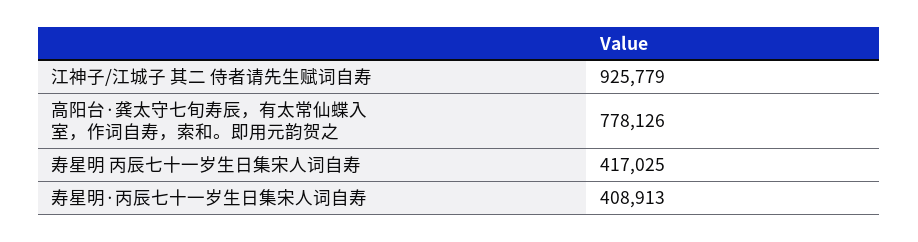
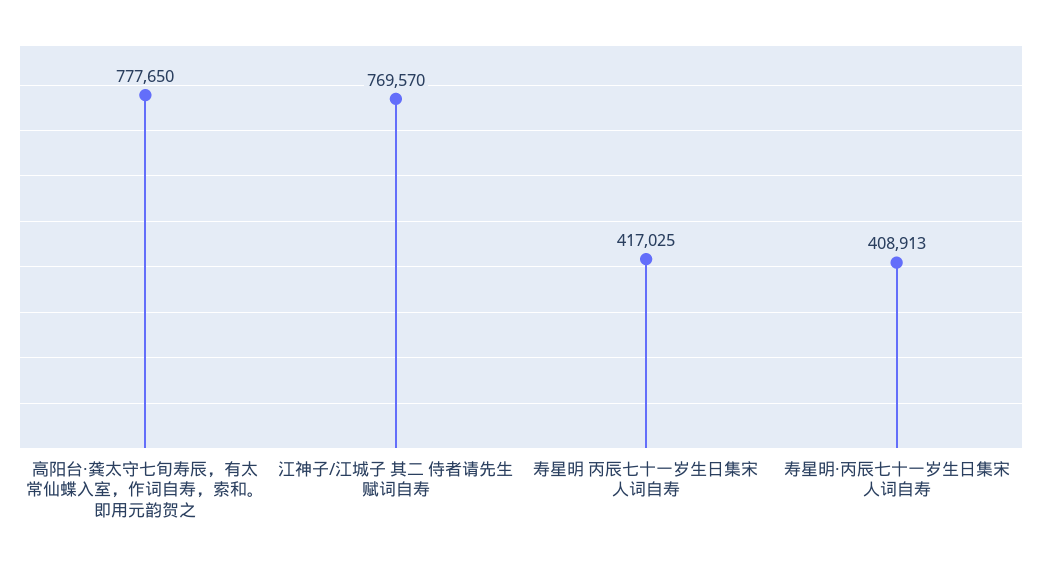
江神子/江城子 其二 侍者请先生赋词自寿: 925779 -> 769570
高阳台·龚太守七旬寿辰，有太常仙蝶入室，作词自寿，索和。即用元韵贺之: 778126 -> 777650

